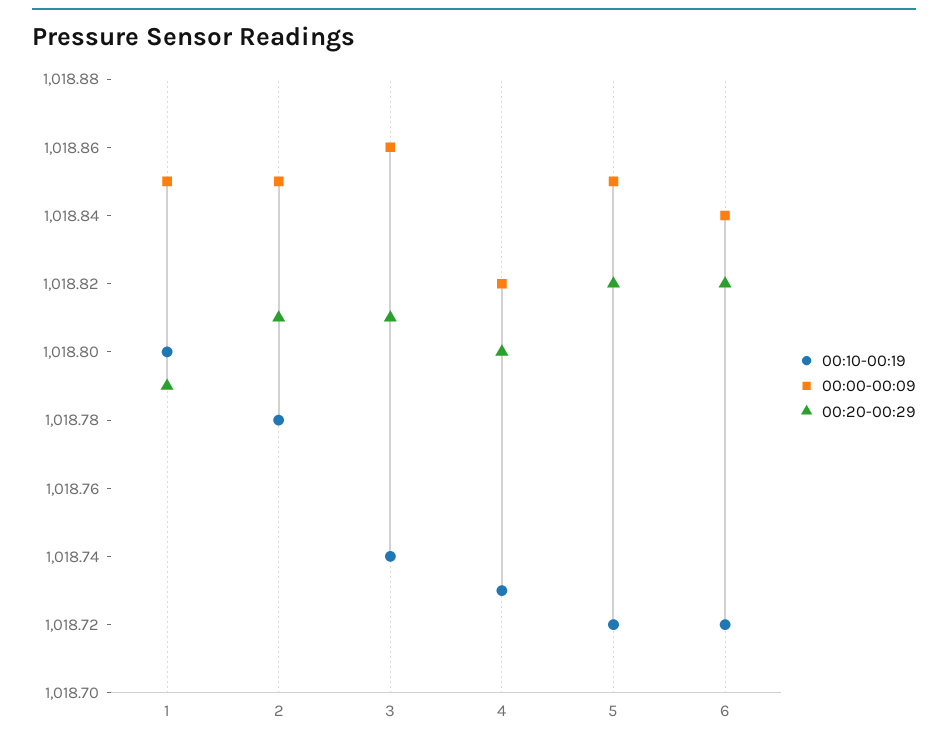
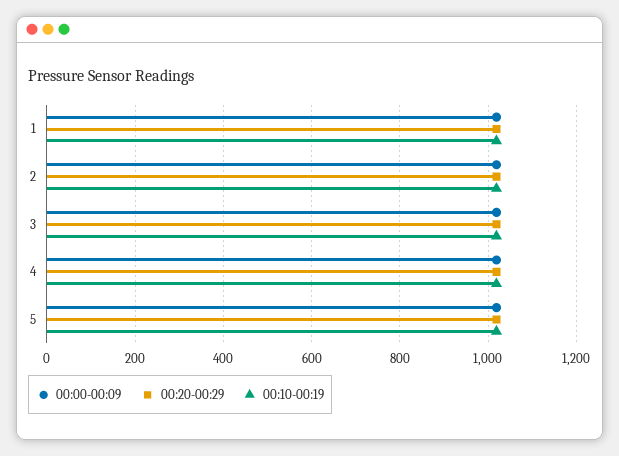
00:10-00:19, 6: 1018.72 -> none
00:00-00:09, 6: 1018.84 -> none
00:20-00:29, 6: 1018.82 -> none

